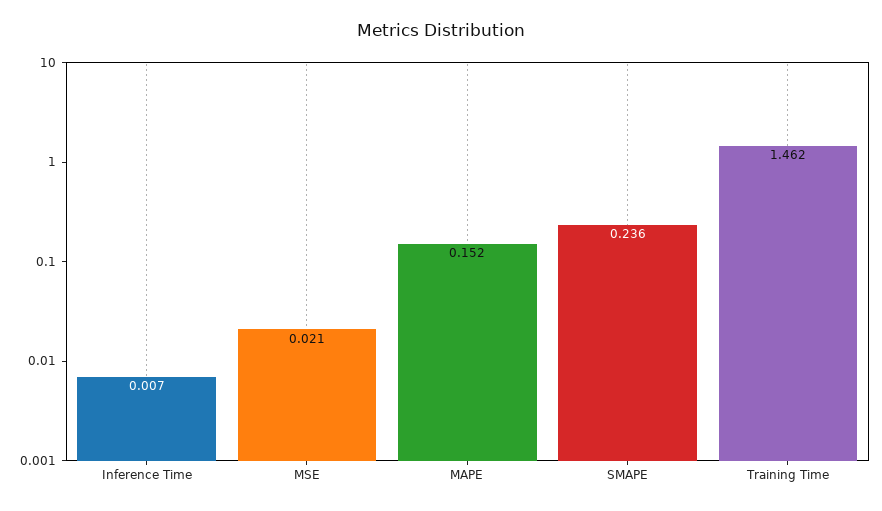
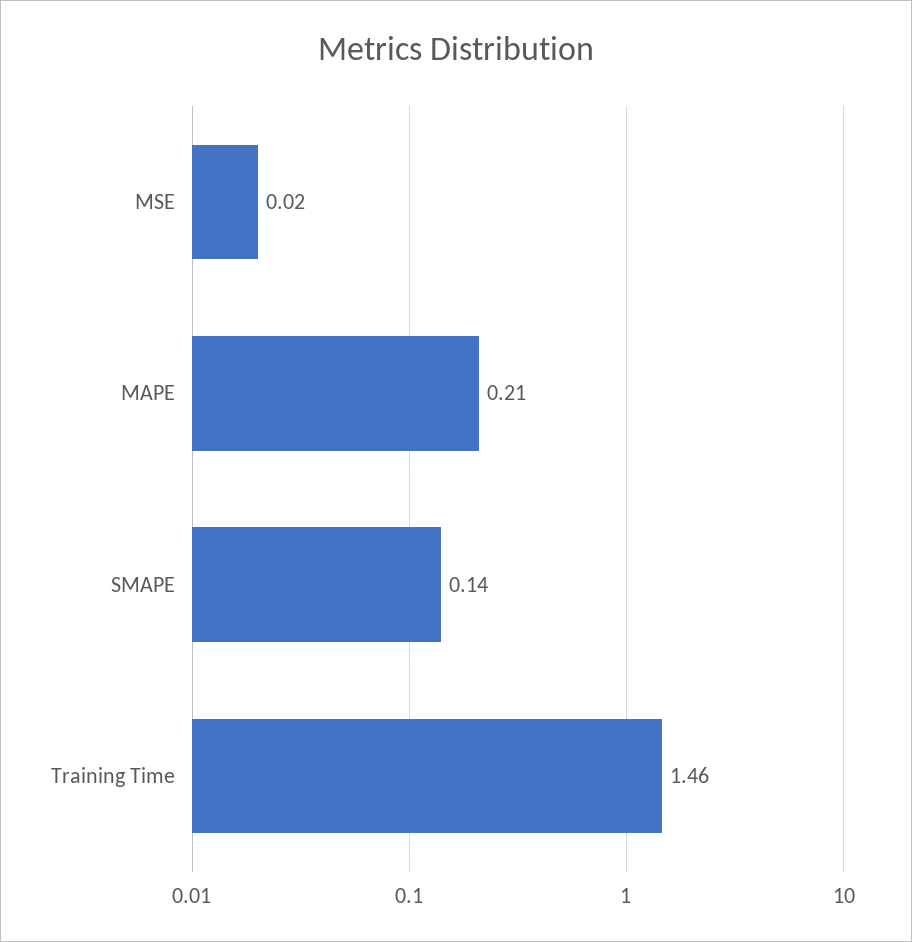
Inference Time: 0.007 -> none
MAPE: 0.152 -> 0.21
SMAPE: 0.236 -> 0.14

